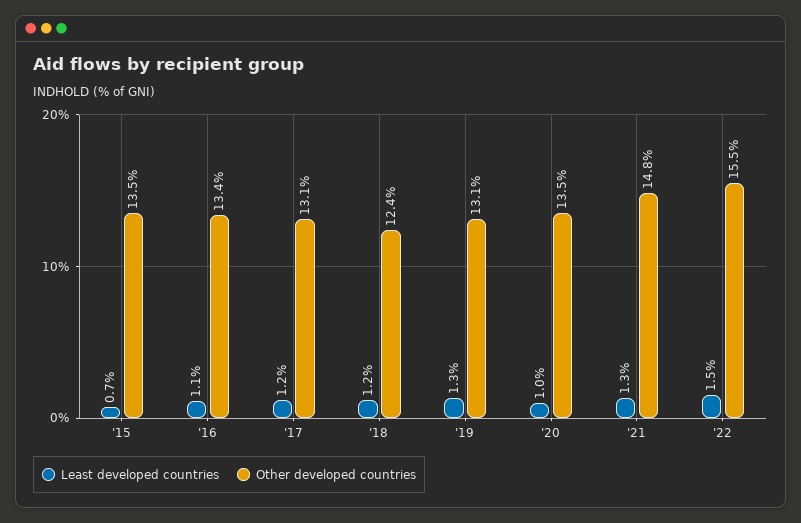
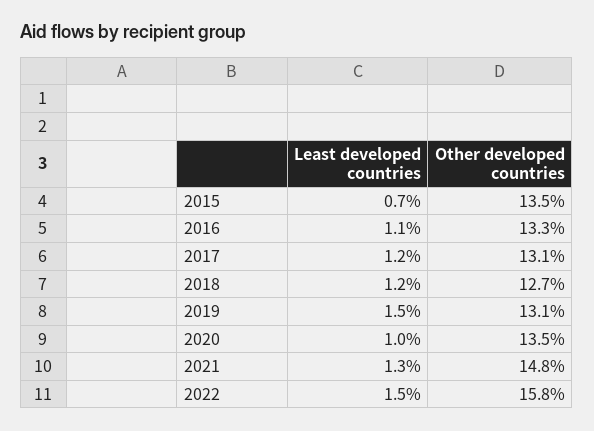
Other developed countries, '16: 13.4 -> 13.3
Other developed countries, '18: 12.4 -> 12.7
Least developed countries, '19: 1.3 -> 1.5
Other developed countries, '22: 15.5 -> 15.8

